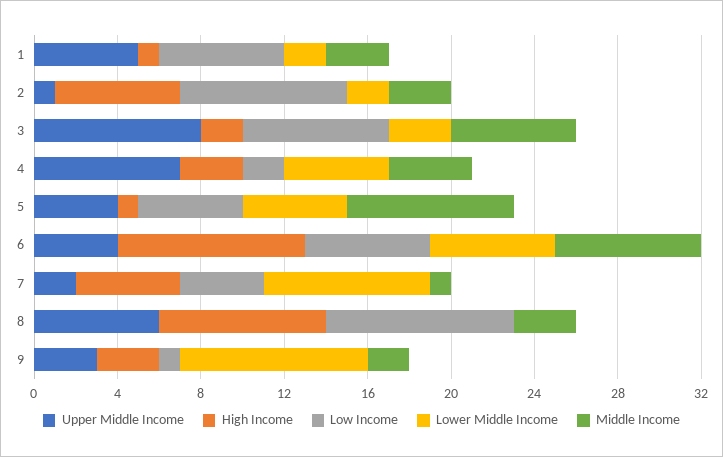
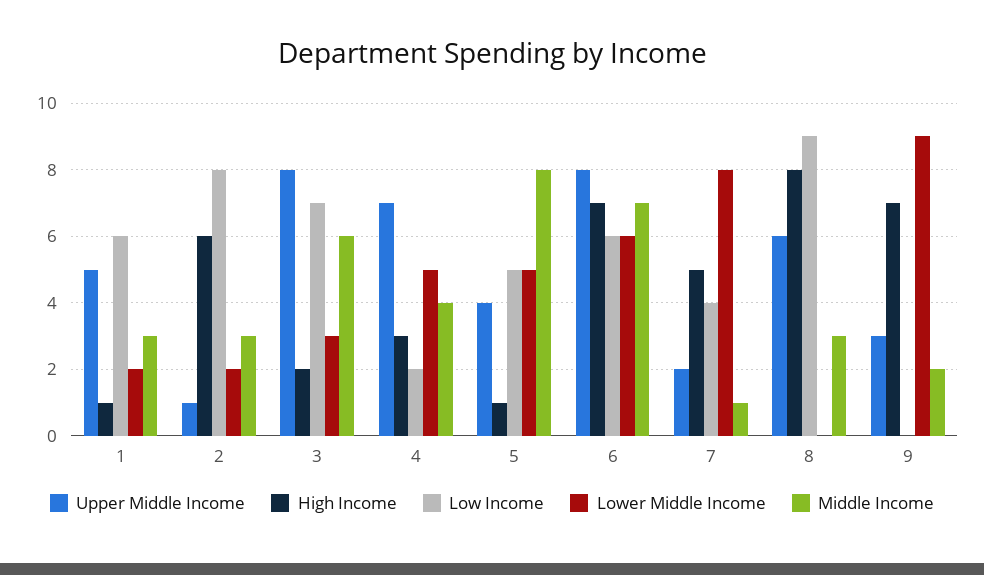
Upper Middle Income, 6: 4 -> 8
High Income, 6: 9 -> 7
High Income, 9: 3 -> 7
Low Income, 9: 1 -> 0

